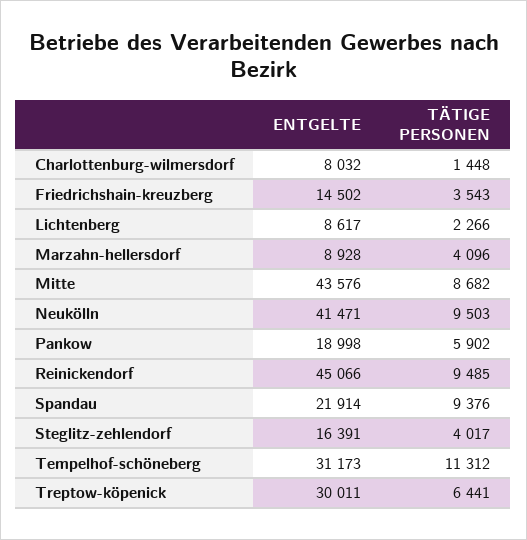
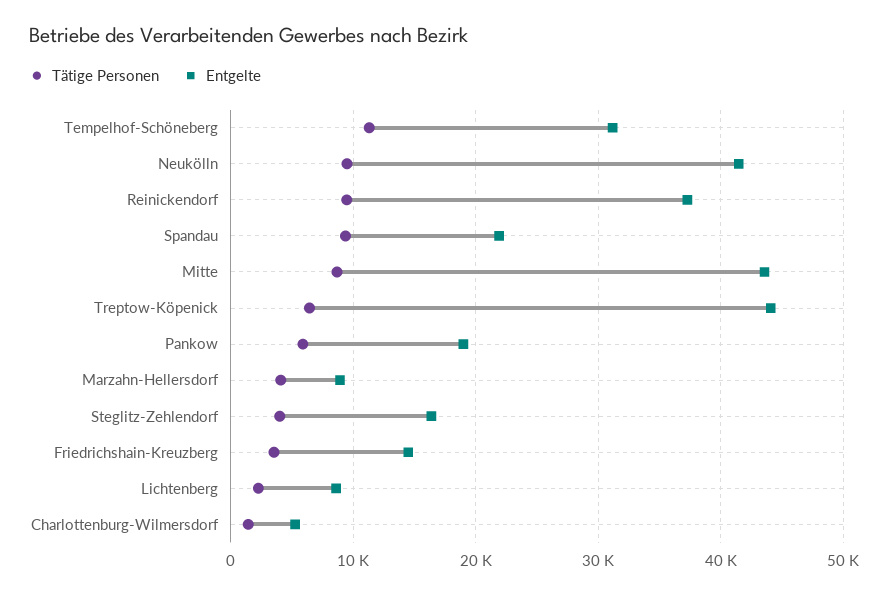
ENTGELTE, Charlottenburg-wilmersdorf: 8032 -> 5000
ENTGELTE, Reinickendorf: 45066 -> 37000
ENTGELTE, Treptow-köpenick: 30011 -> 44000

